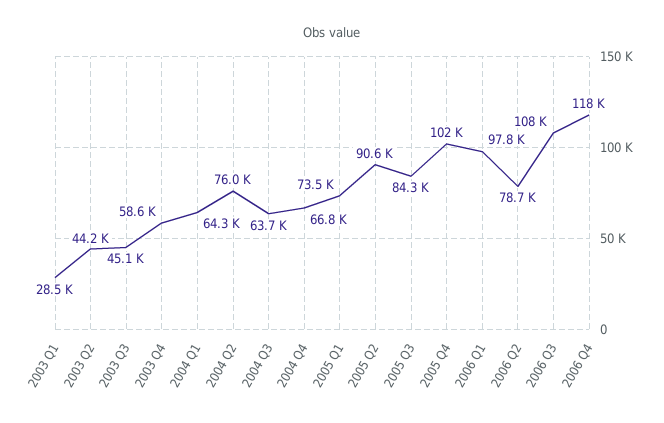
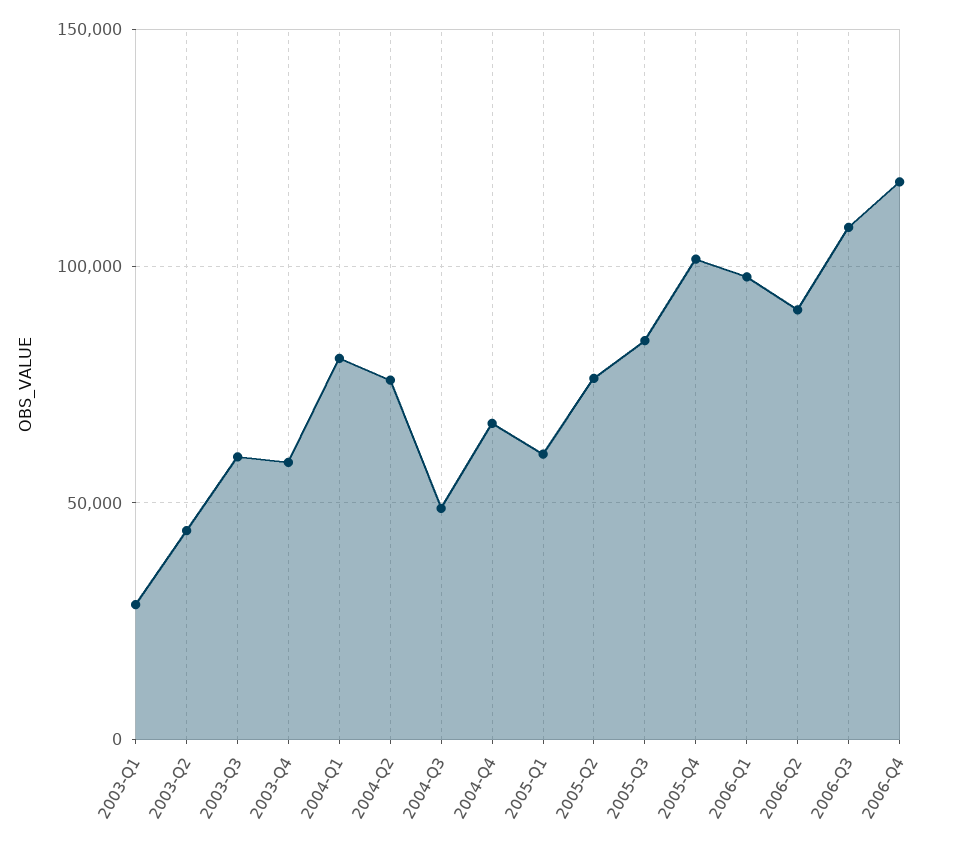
2003 Q3: 45100 -> 60000
2004 Q1: 64300 -> 80000
2004 Q3: 63700 -> 50000
2005 Q1: 73500 -> 60000
2005 Q2: 90600 -> 75000
2006 Q2: 78700 -> 90000

